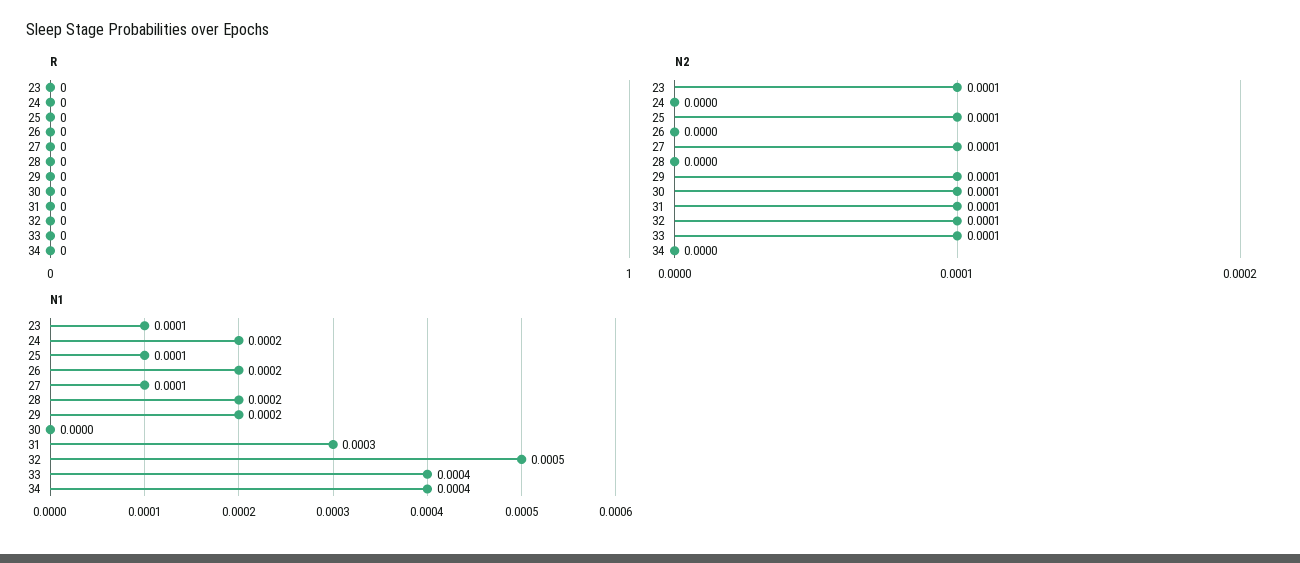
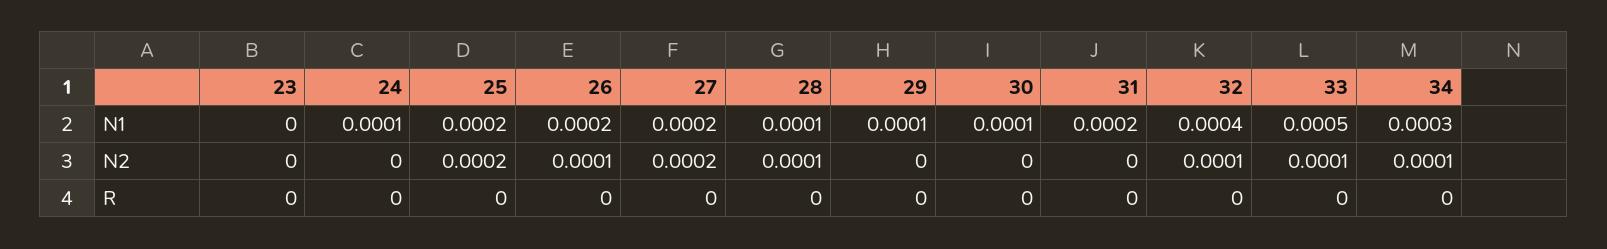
N2, 23: 0.0001 -> 0
N2, 25: 0.0001 -> 0.0002
N2, 26: 0 -> 0.0001
N2, 27: 0.0001 -> 0.0002
N2, 28: 0 -> 0.0001
N2, 29: 0.0001 -> 0
N2, 30: 0.0001 -> 0
N2, 31: 0.0001 -> 0
N2, 34: 0 -> 0.0001
N1, 23: 0.0001 -> 0
N1, 24: 0.0002 -> 0.0001
N1, 25: 0.0001 -> 0.0002
N1, 27: 0.0001 -> 0.0002
N1, 28: 0.0002 -> 0.0001
N1, 29: 0.0002 -> 0.0001
N1, 30: 0 -> 0.0001
N1, 31: 0.0003 -> 0.0002
N1, 32: 0.0005 -> 0.0004
N1, 33: 0.0004 -> 0.0005
N1, 34: 0.0004 -> 0.0003

